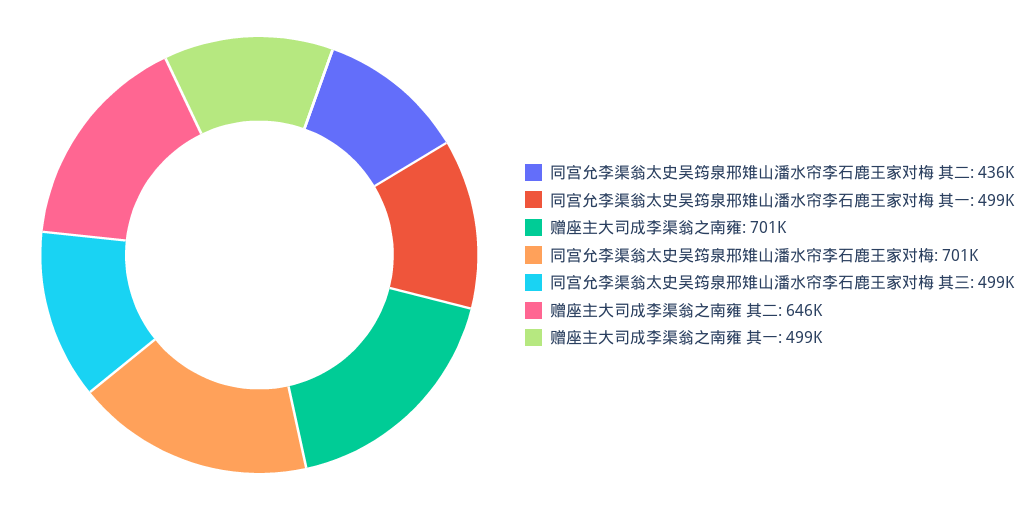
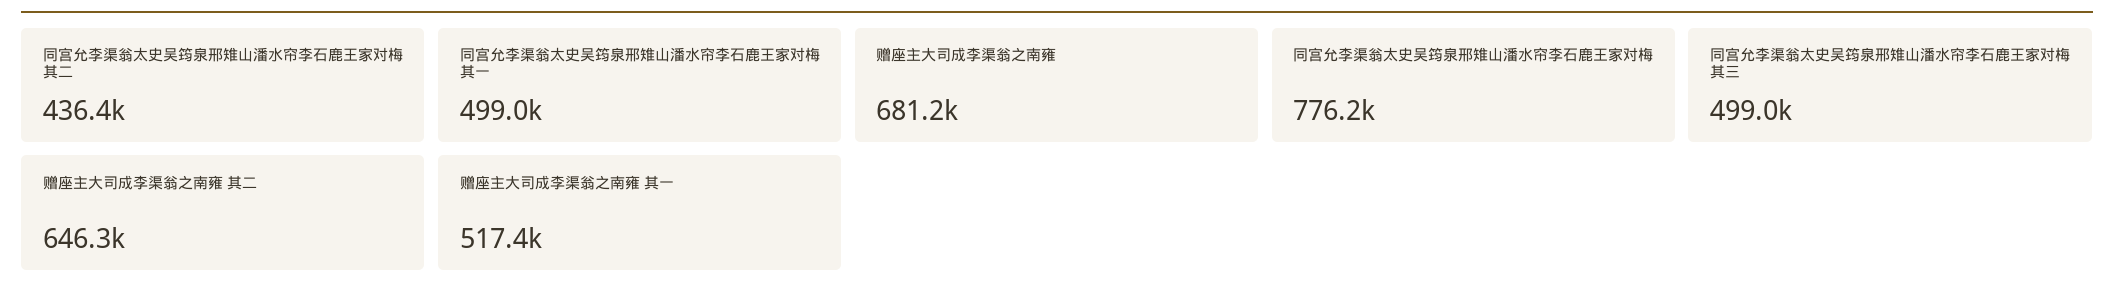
赠座主大司成李渠翁之南雍: 701000 -> 681200
同宫允李渠翁太史吴筠泉邢雉山潘水帘李石鹿王家对梅: 701000 -> 776200
赠座主大司成李渠翁之南雍 其一: 499000 -> 517400

